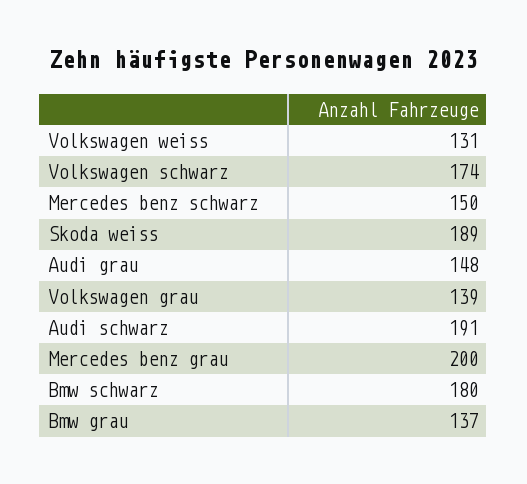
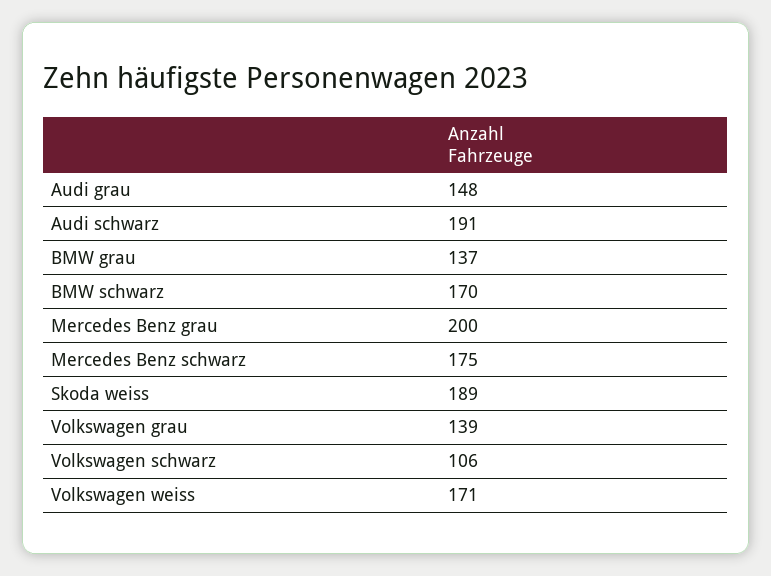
Volkswagen weiss: 131 -> 171
Volkswagen schwarz: 174 -> 106
Mercedes benz schwarz: 150 -> 175
Bmw schwarz: 180 -> 170

